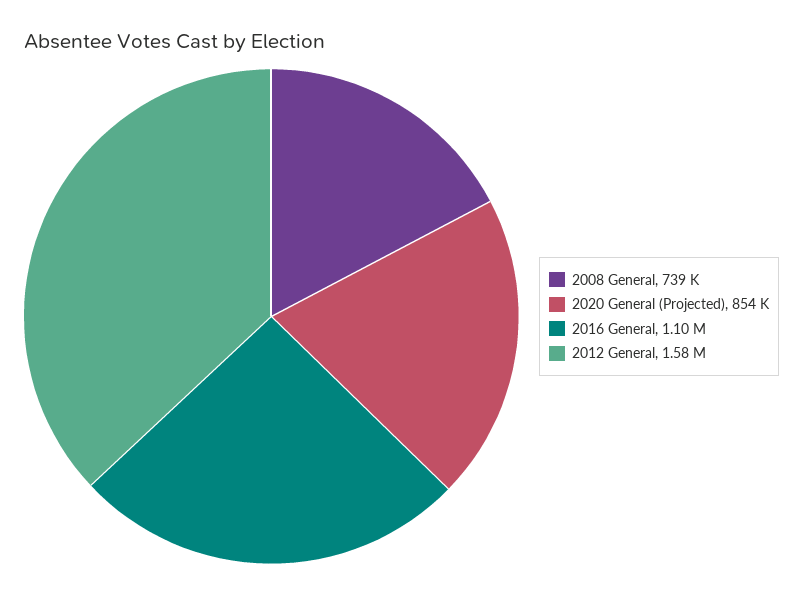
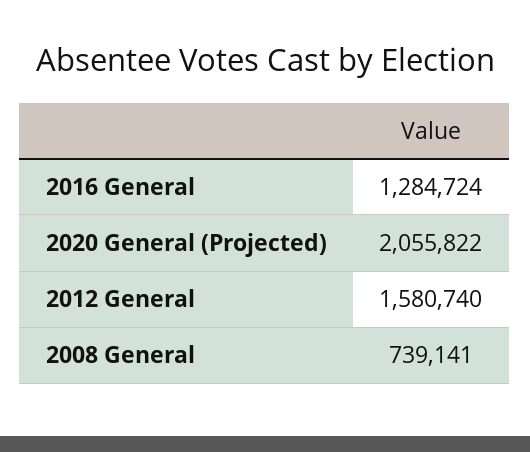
2020 General (Projected): 854000 -> 2055822
2016 General: 1100000 -> 1284724

